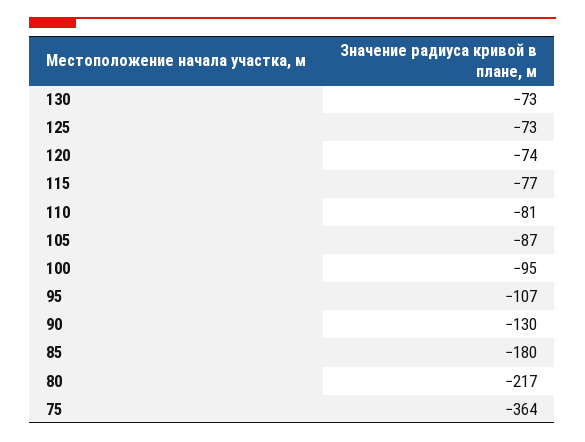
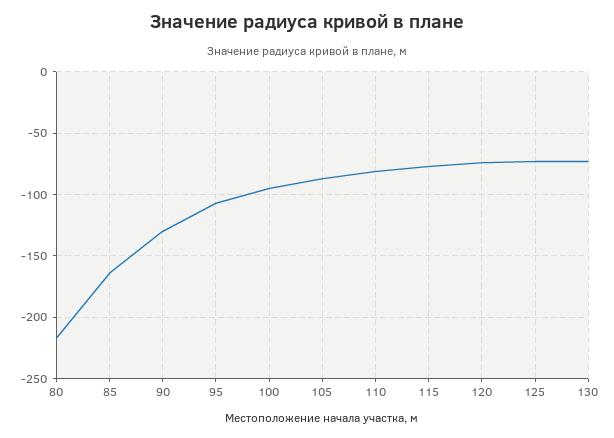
85: -180 -> -165
75: -364 -> none

